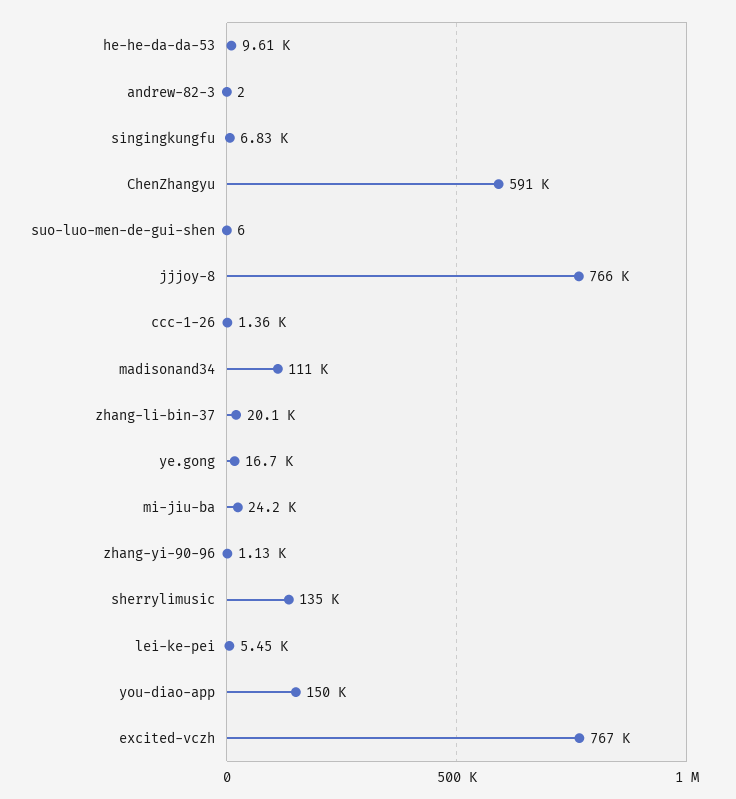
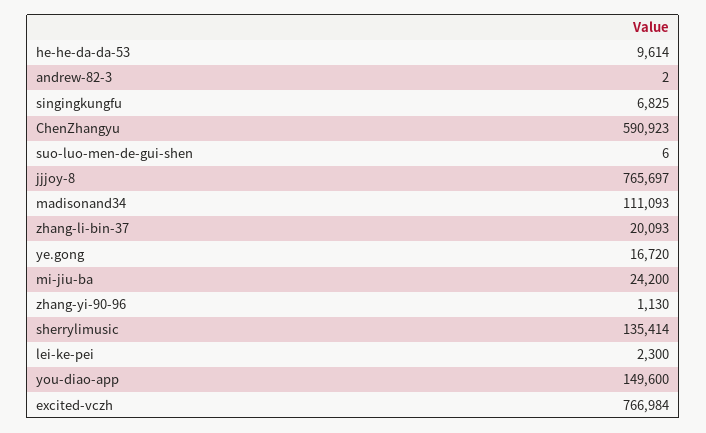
ccc-1-26: 1360 -> none
lei-ke-pei: 5450 -> 2300

